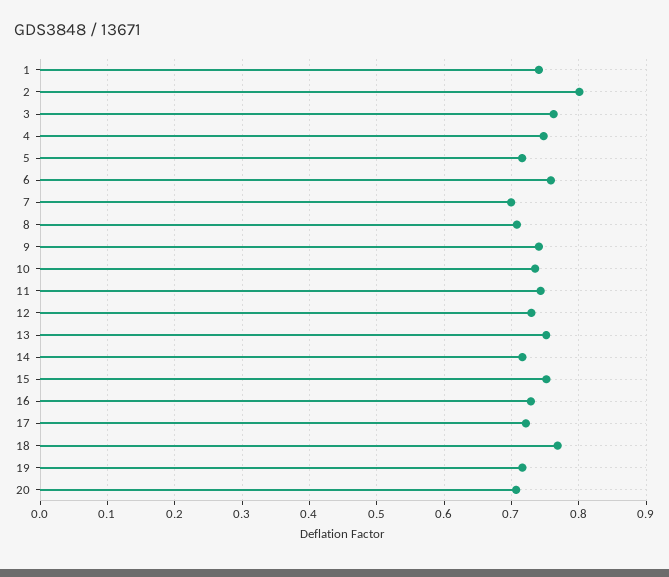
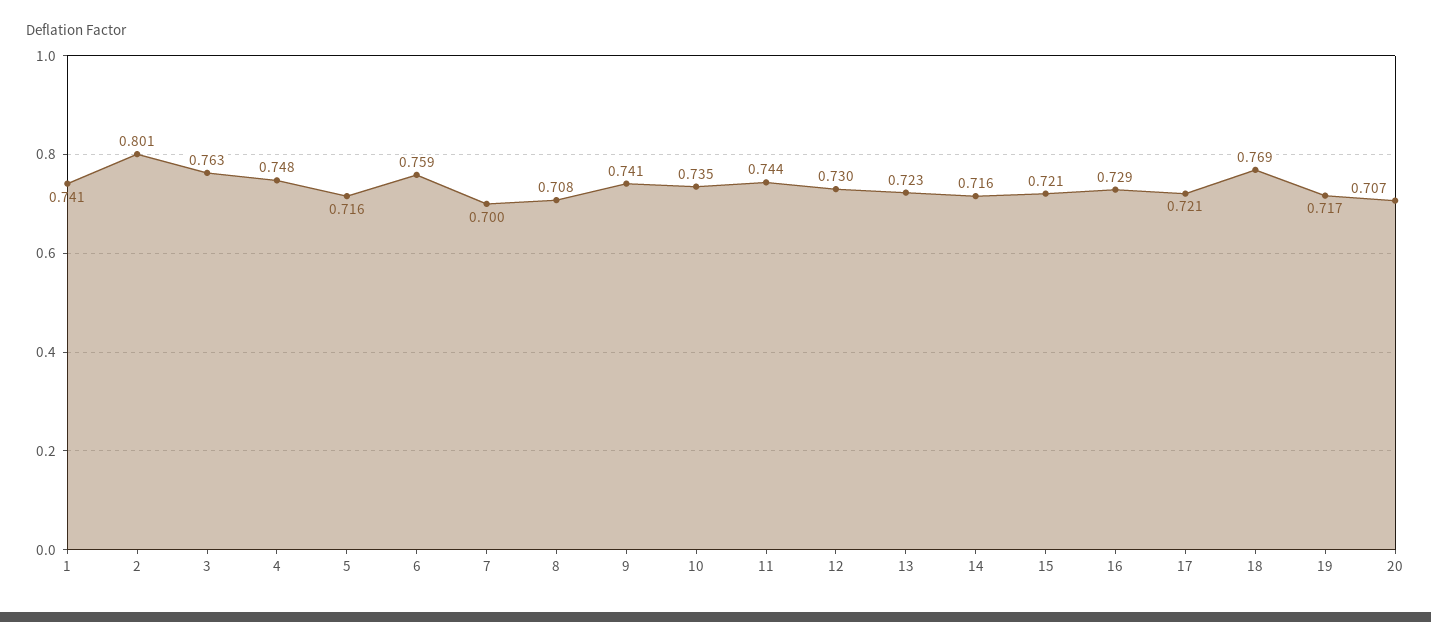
13: 0.75 -> 0.723
15: 0.75 -> 0.721

